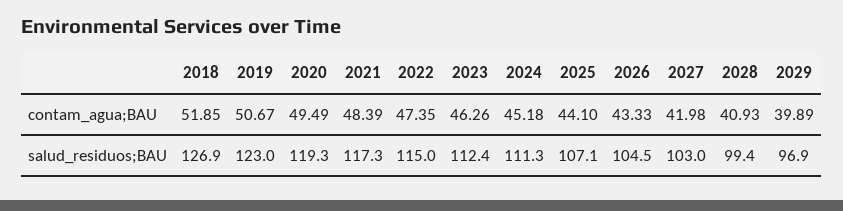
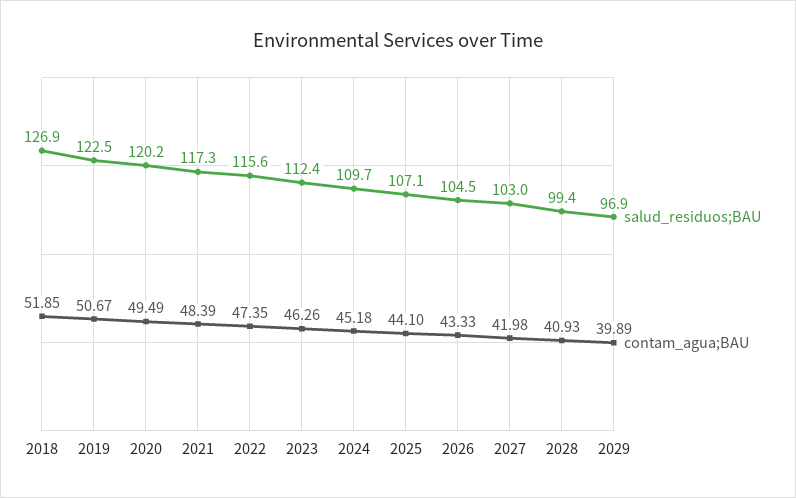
salud_residuos;BAU, 2019: 123 -> 122.5
salud_residuos;BAU, 2020: 119.3 -> 120.2
salud_residuos;BAU, 2022: 115 -> 115.6
salud_residuos;BAU, 2024: 111.3 -> 109.7

